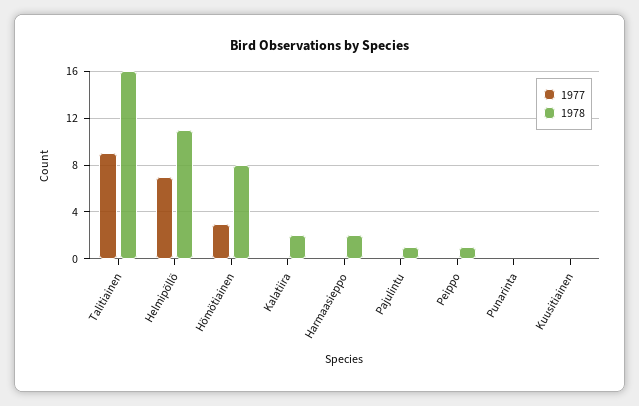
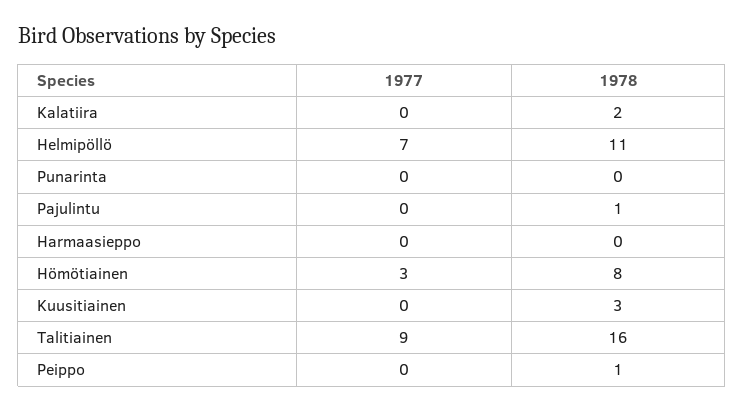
1978, Harmaasieppo: 2 -> 0
1978, Kuusitiainen: 0 -> 3

